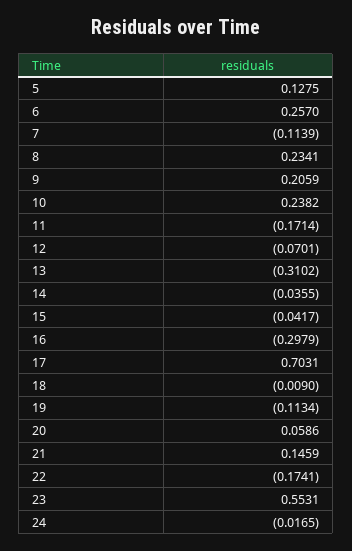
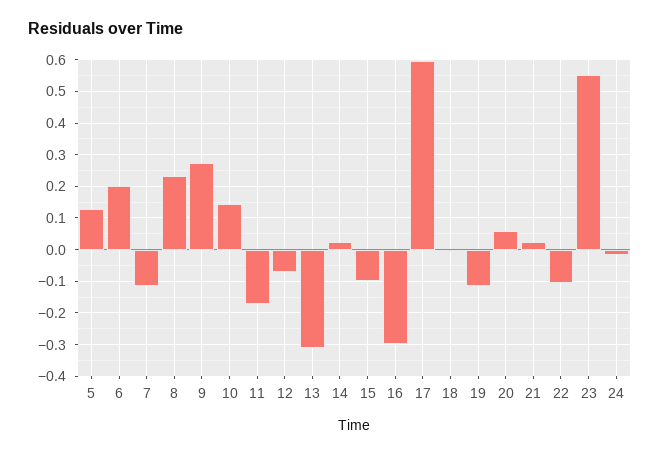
6: 0.257 -> 0.2
9: 0.2059 -> 0.28
10: 0.2382 -> 0.14
14: -0.0355 -> 0.02
15: -0.0417 -> -0.1
17: 0.7031 -> 0.6
21: 0.1459 -> 0.02
22: -0.1741 -> -0.1

